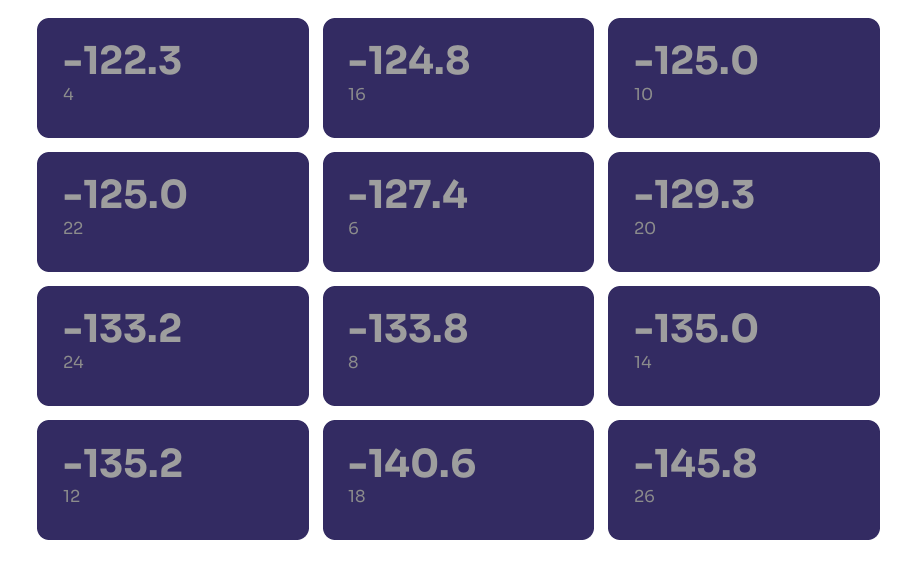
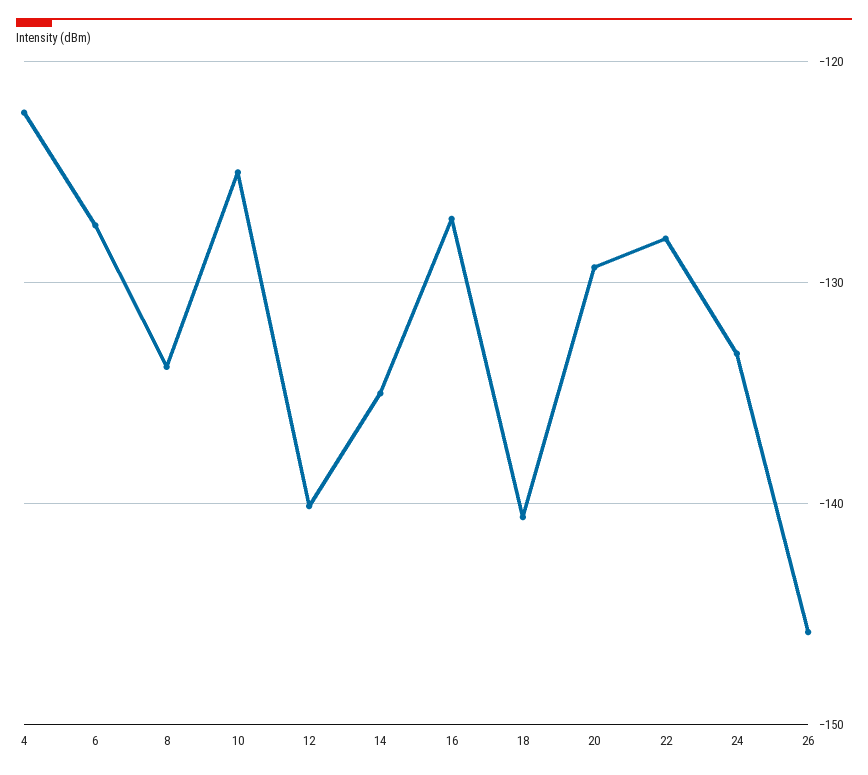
16: -124.8 -> -127
22: -125 -> -128
12: -135.2 -> -140

